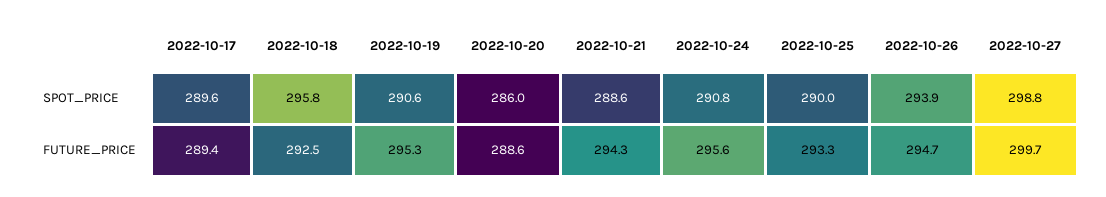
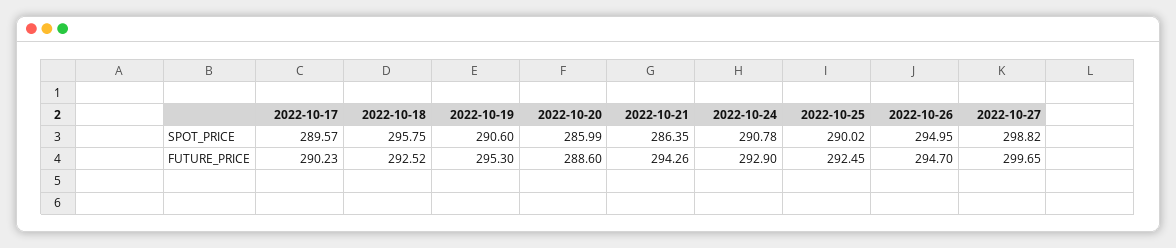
2022-10-21, SPOT_PRICE: 288.6 -> 286.35
2022-10-26, SPOT_PRICE: 293.9 -> 294.95
2022-10-17, FUTURE_PRICE: 289.4 -> 290.23
2022-10-24, FUTURE_PRICE: 295.6 -> 292.9
2022-10-25, FUTURE_PRICE: 293.3 -> 292.45

